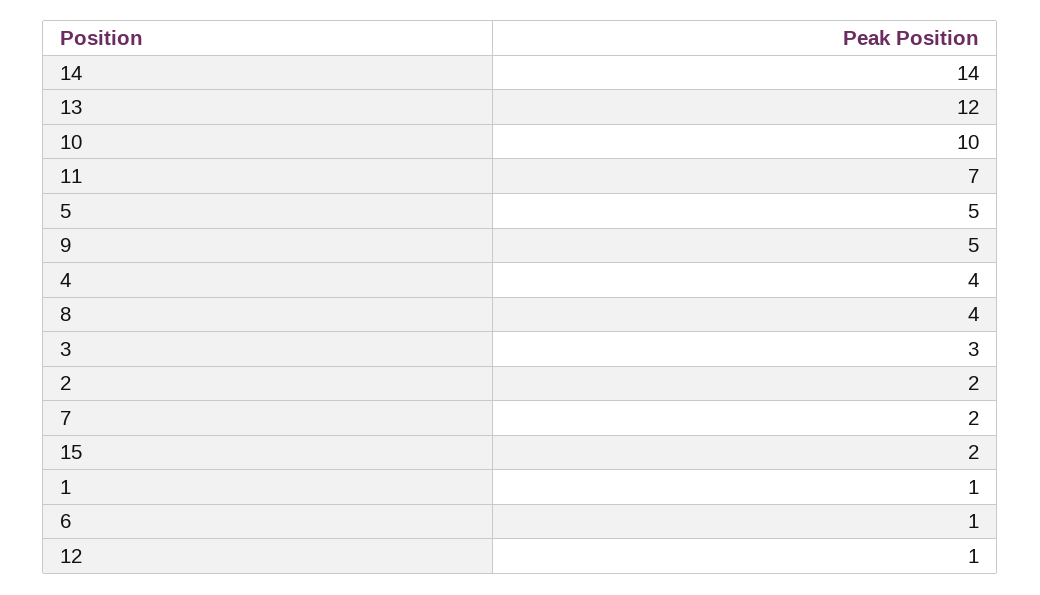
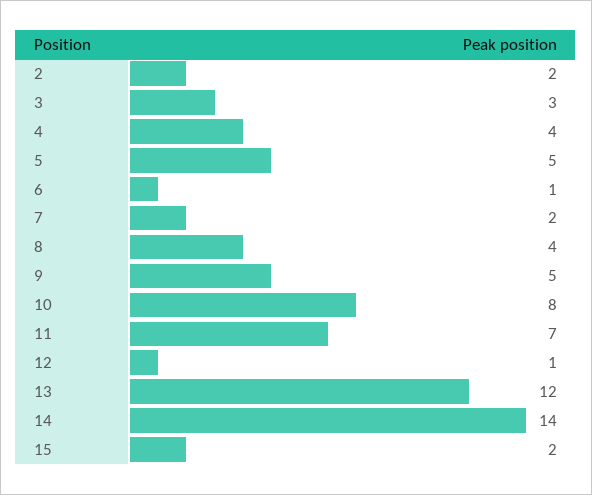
10: 10 -> 8
1: 1 -> none

